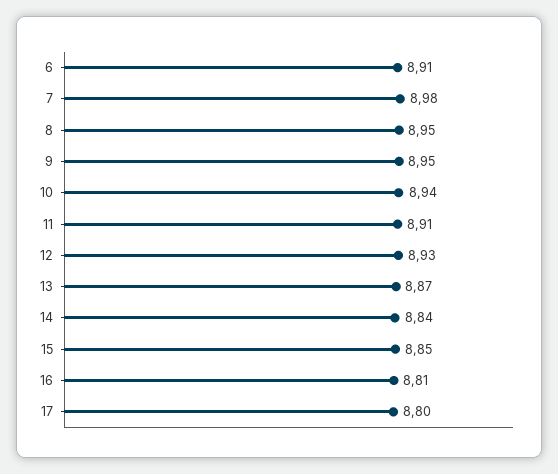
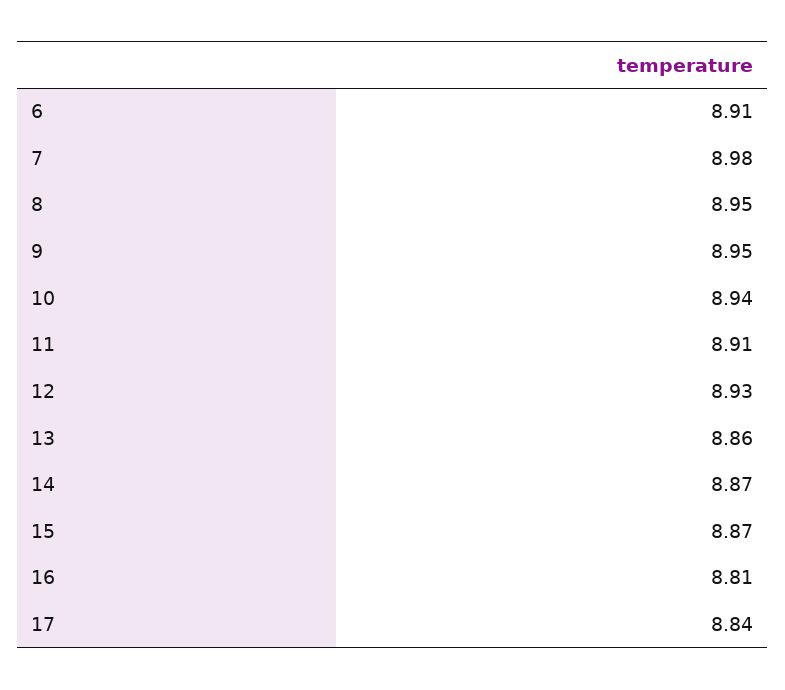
13: 8.87 -> 8.86
14: 8.84 -> 8.87
15: 8.85 -> 8.87
17: 8.8 -> 8.84

